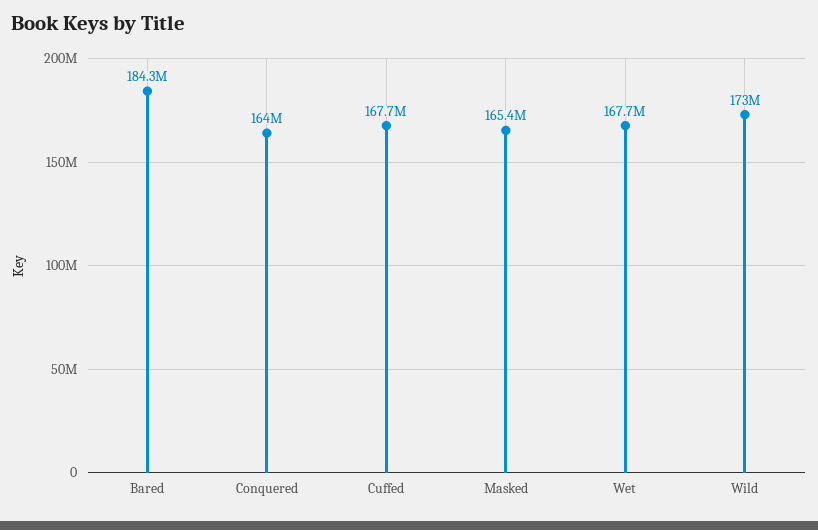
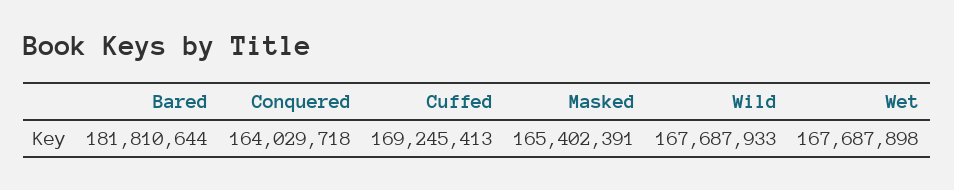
Bared: 184300000 -> 181810644
Cuffed: 167700000 -> 169245413
Wild: 173000000 -> 167687933

